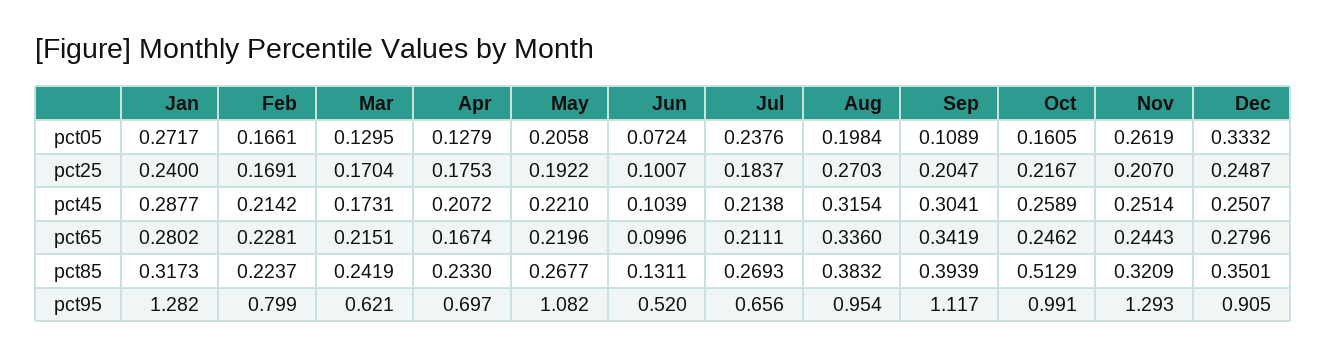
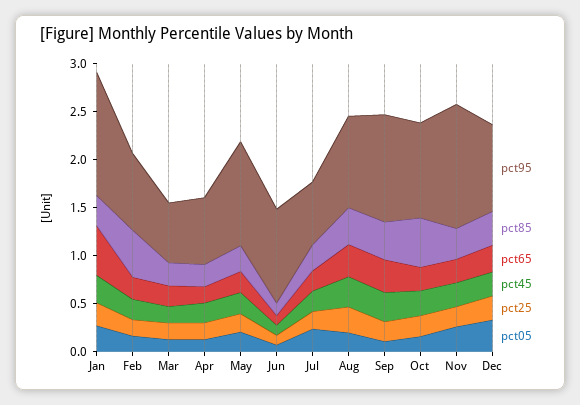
pct65, Jan: 0.2802 -> 0.5
pct85, Feb: 0.2237 -> 0.5
pct95, Jun: 0.52 -> 1

